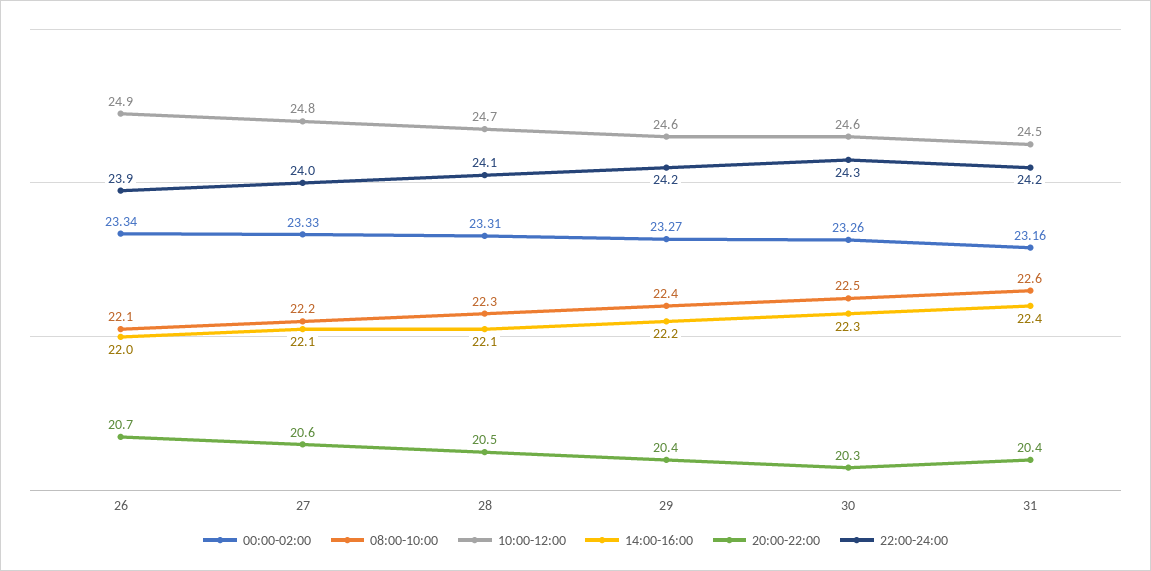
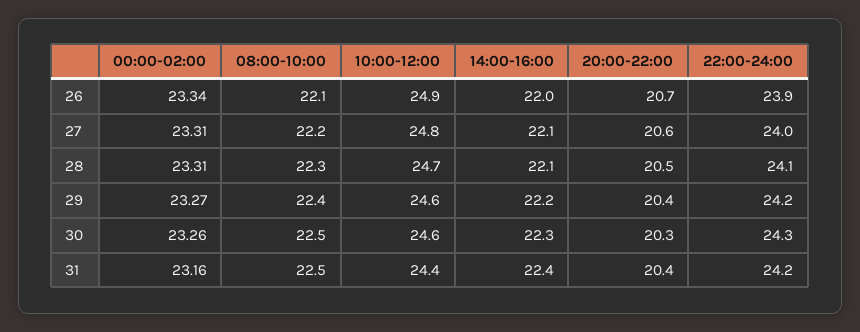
00:00-02:00, 27: 23.33 -> 23.31
08:00-10:00, 31: 22.6 -> 22.5
10:00-12:00, 31: 24.5 -> 24.4

